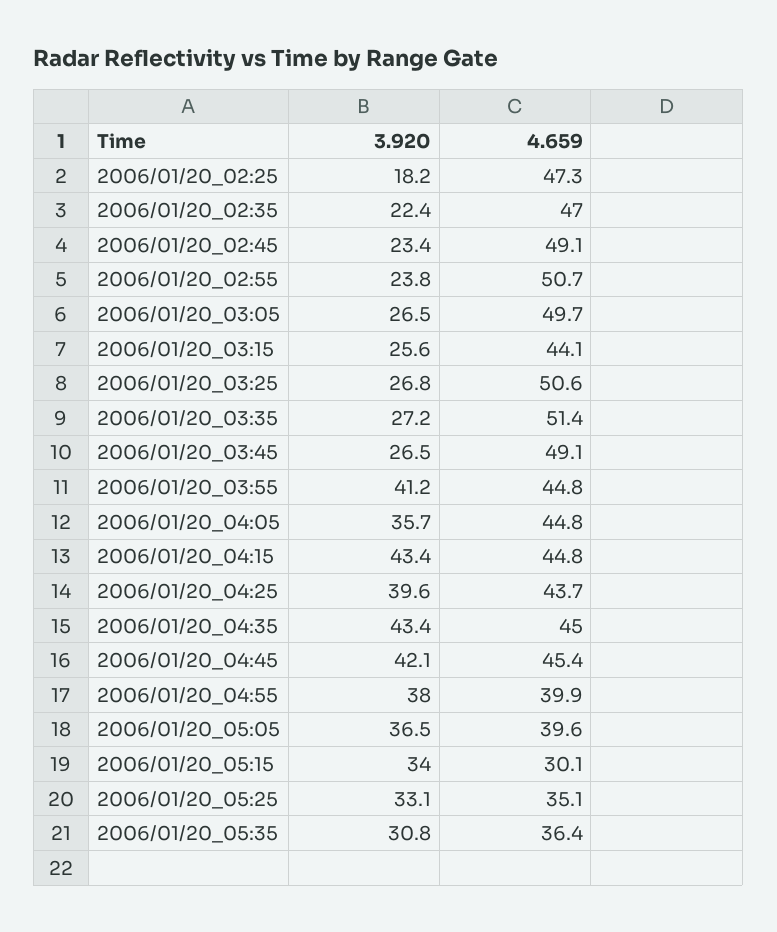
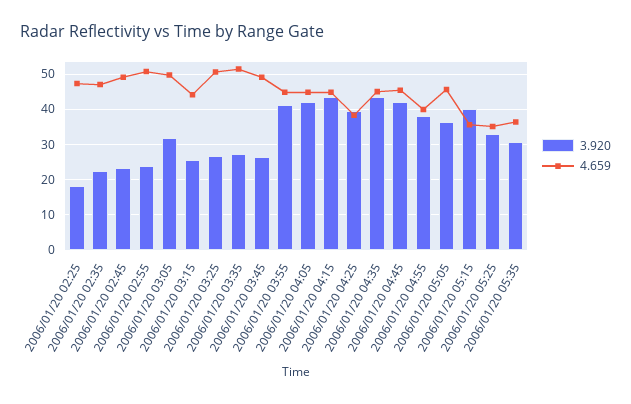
3.920, 2006/01/20_03:05: 26.5 -> 32
3.920, 2006/01/20_04:05: 35.7 -> 42
4.659, 2006/01/20_04:25: 43.7 -> 38
4.659, 2006/01/20_05:05: 39.6 -> 46
3.920, 2006/01/20_05:15: 34 -> 40
4.659, 2006/01/20_05:15: 30.1 -> 36

